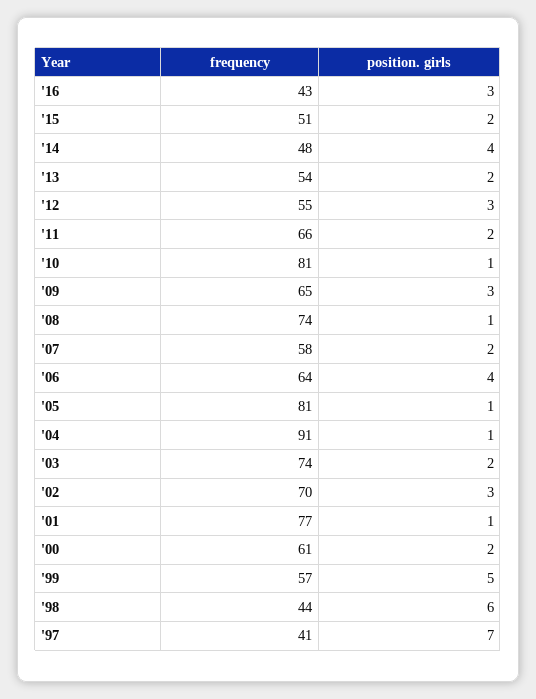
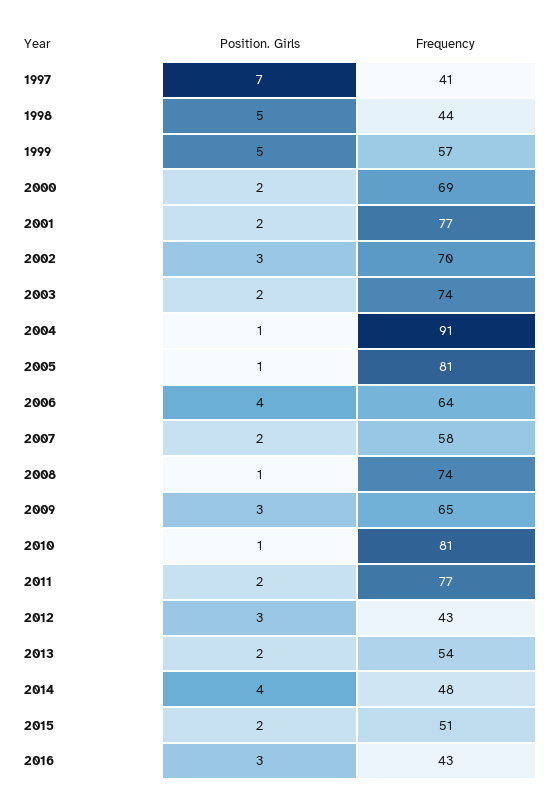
frequency, '12: 55 -> 43
frequency, '11: 66 -> 77
position. girls, '01: 1 -> 2
frequency, '00: 61 -> 69
position. girls, '98: 6 -> 5

